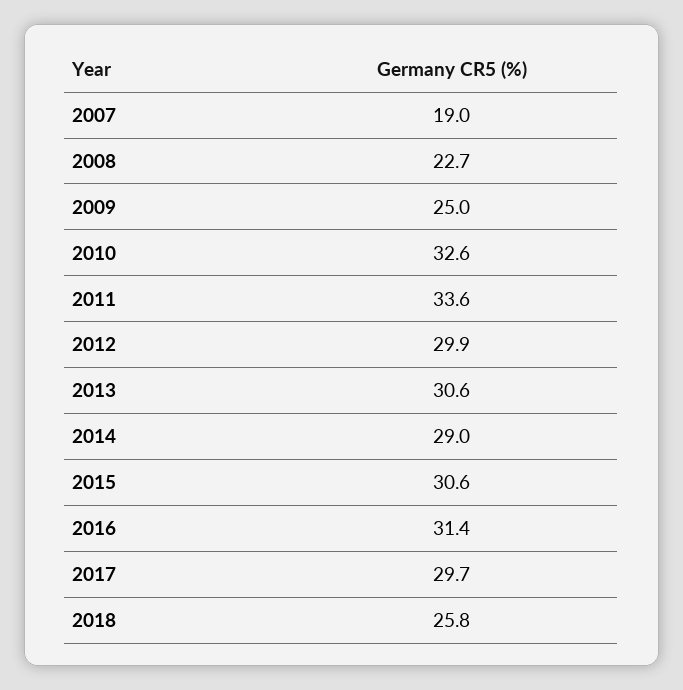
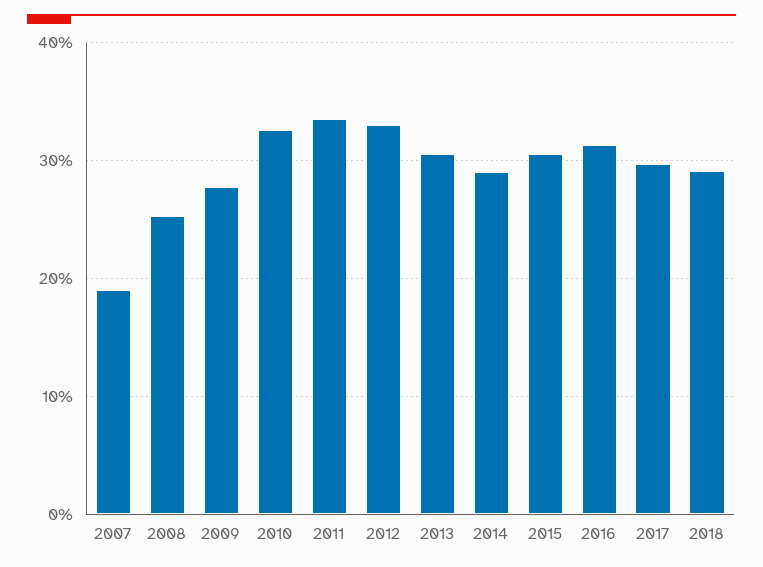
2008: 22.7 -> 25
2009: 25 -> 28
2012: 29.9 -> 33
2018: 25.8 -> 29

